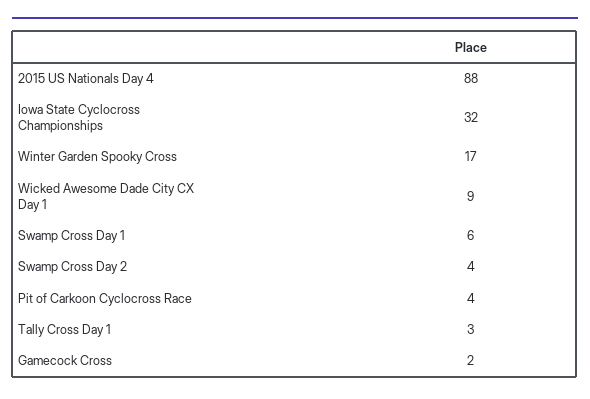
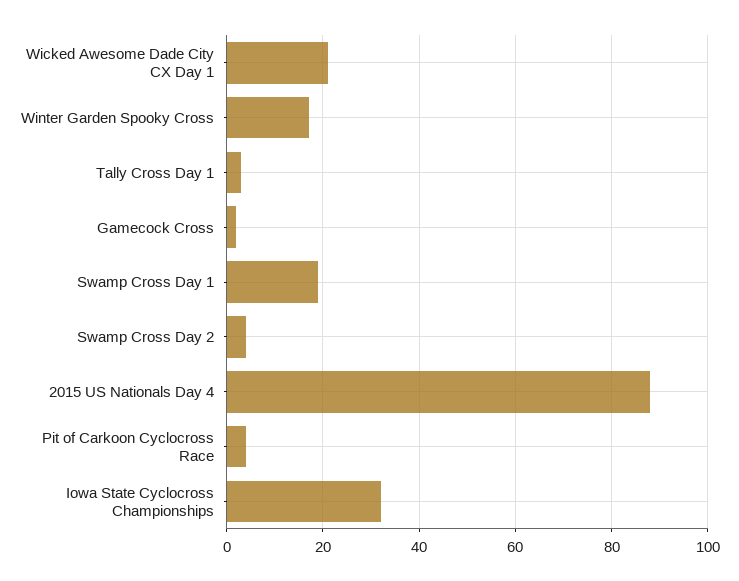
Wicked Awesome Dade City CX Day 1: 9 -> 20
Swamp Cross Day 1: 6 -> 20

